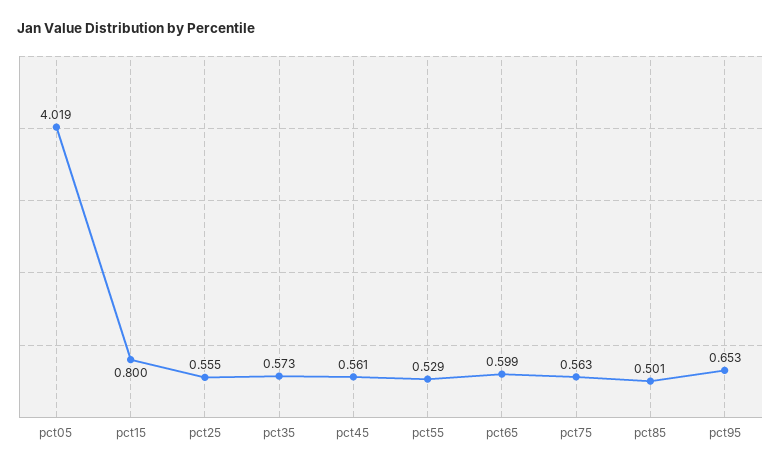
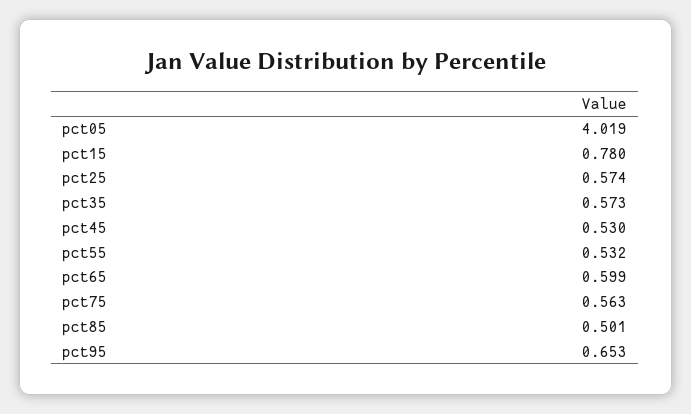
pct15: 0.8 -> 0.78
pct25: 0.555 -> 0.574
pct45: 0.561 -> 0.53
pct55: 0.529 -> 0.532

